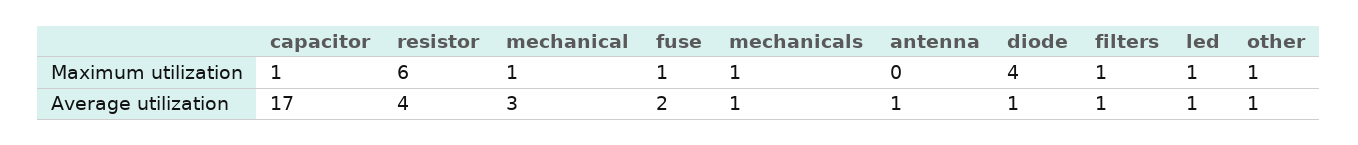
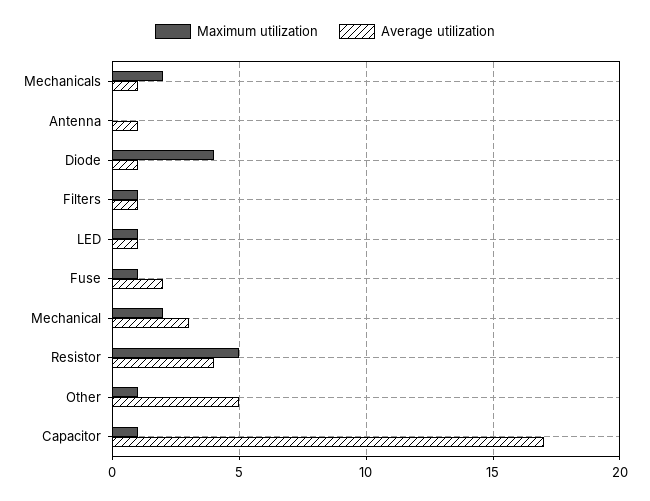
Maximum utilization, resistor: 6 -> 5
Maximum utilization, mechanical: 1 -> 2
Maximum utilization, mechanicals: 1 -> 2
Average utilization, other: 1 -> 5

